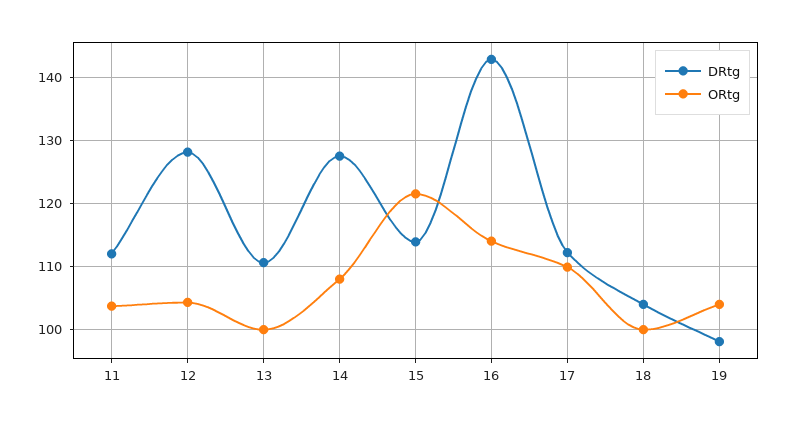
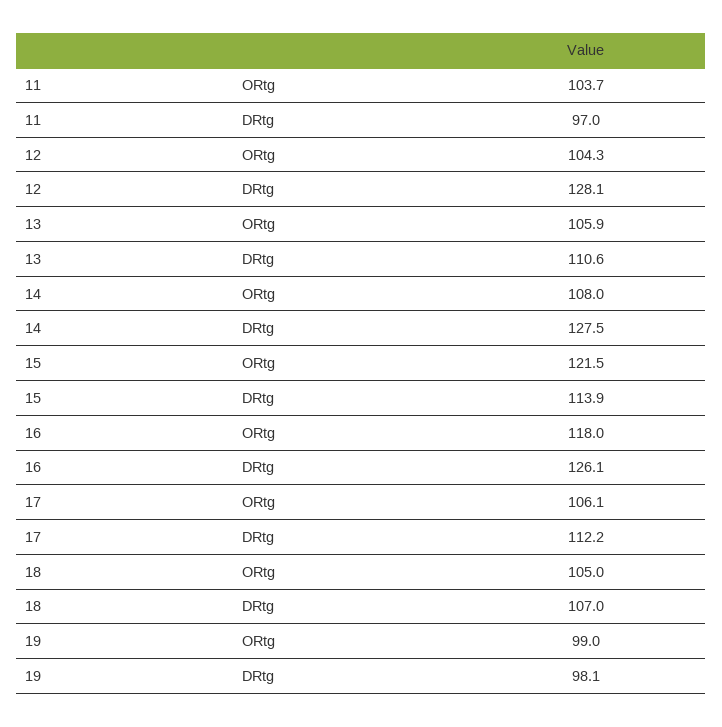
DRtg, 11: 112 -> 97
ORtg, 13: 100 -> 105.9
DRtg, 16: 143 -> 126.1
ORtg, 16: 114 -> 118
ORtg, 17: 110 -> 106.1
DRtg, 18: 104 -> 107
ORtg, 18: 100 -> 105
ORtg, 19: 104 -> 99

